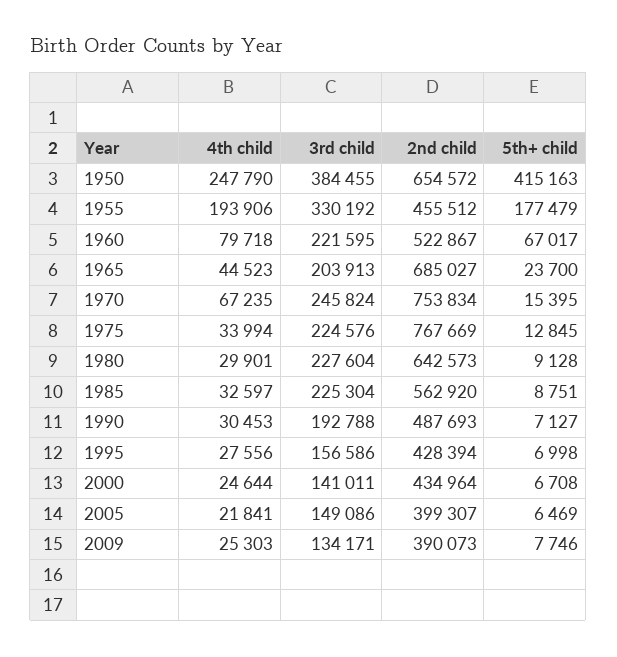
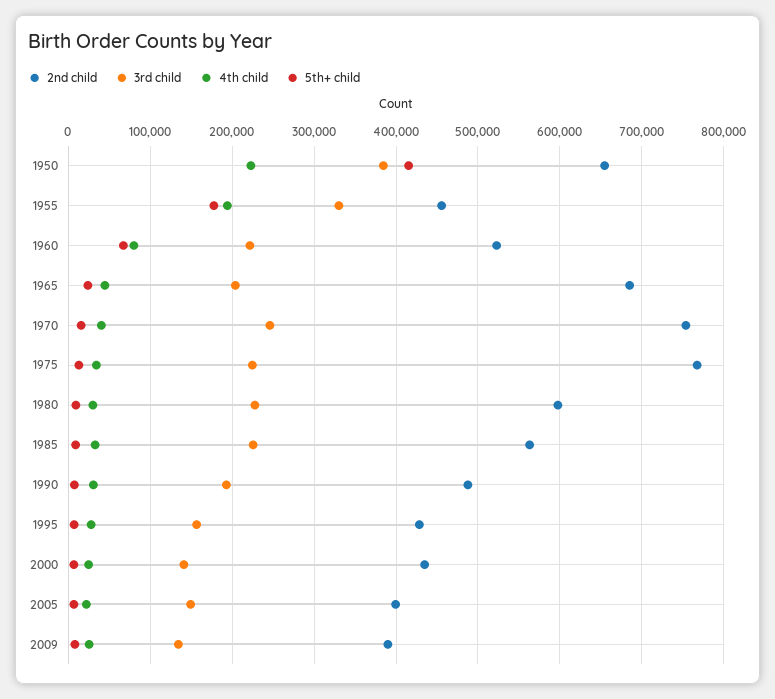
4th child, 1950: 247790 -> 220000
4th child, 1970: 67235 -> 40000
2nd child, 1980: 642573 -> 600000

